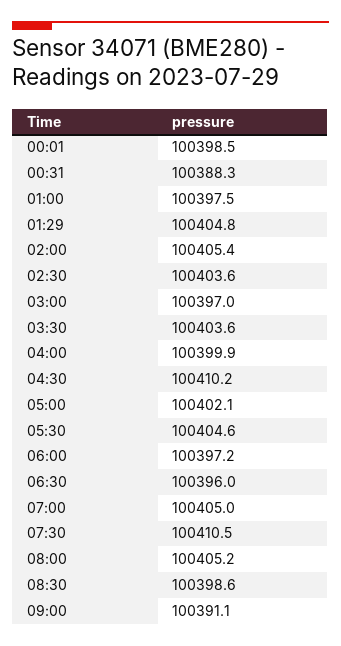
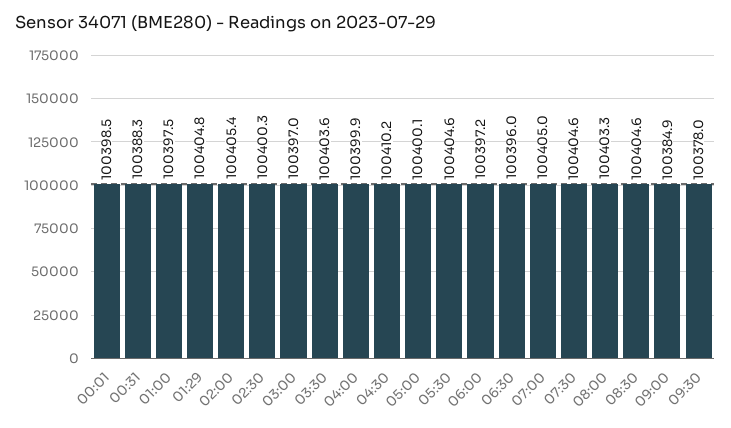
02:30: 100403.6 -> 100400.3
05:00: 100402.1 -> 100400.1
07:30: 100410.5 -> 100404.6
08:00: 100405.2 -> 100403.3
08:30: 100398.6 -> 100404.6
09:00: 100391.1 -> 100384.9
09:30: none -> 100378

